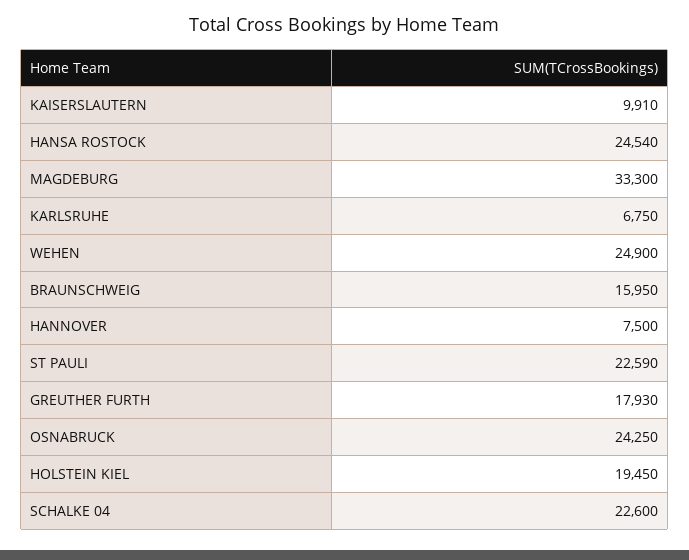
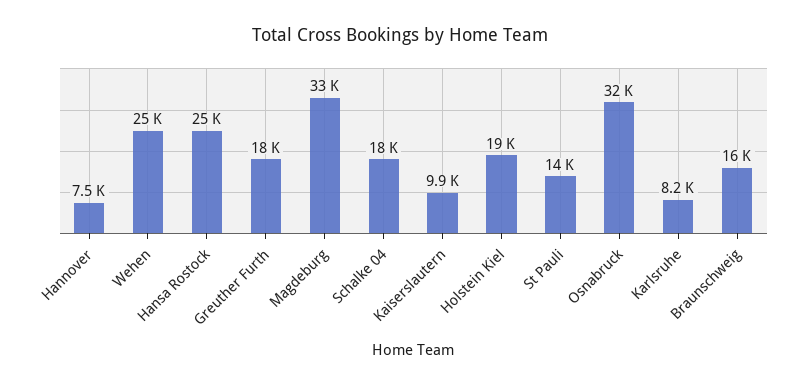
KARLSRUHE: 6750 -> 8200
ST PAULI: 22590 -> 14000
OSNABRUCK: 24250 -> 32000
SCHALKE 04: 22600 -> 18000

